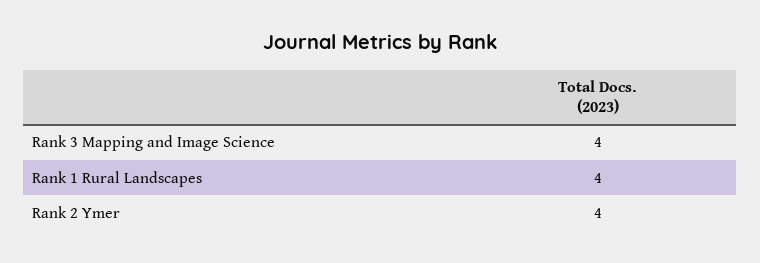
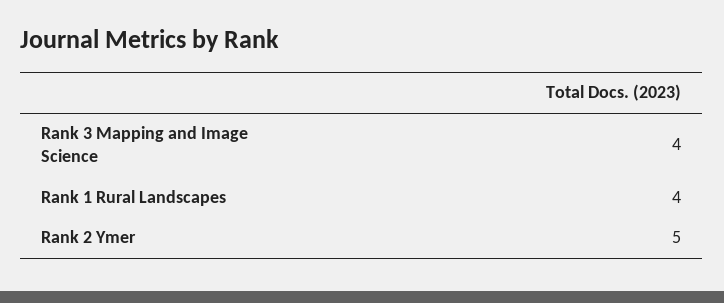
Rank 2 Ymer: 4 -> 5

